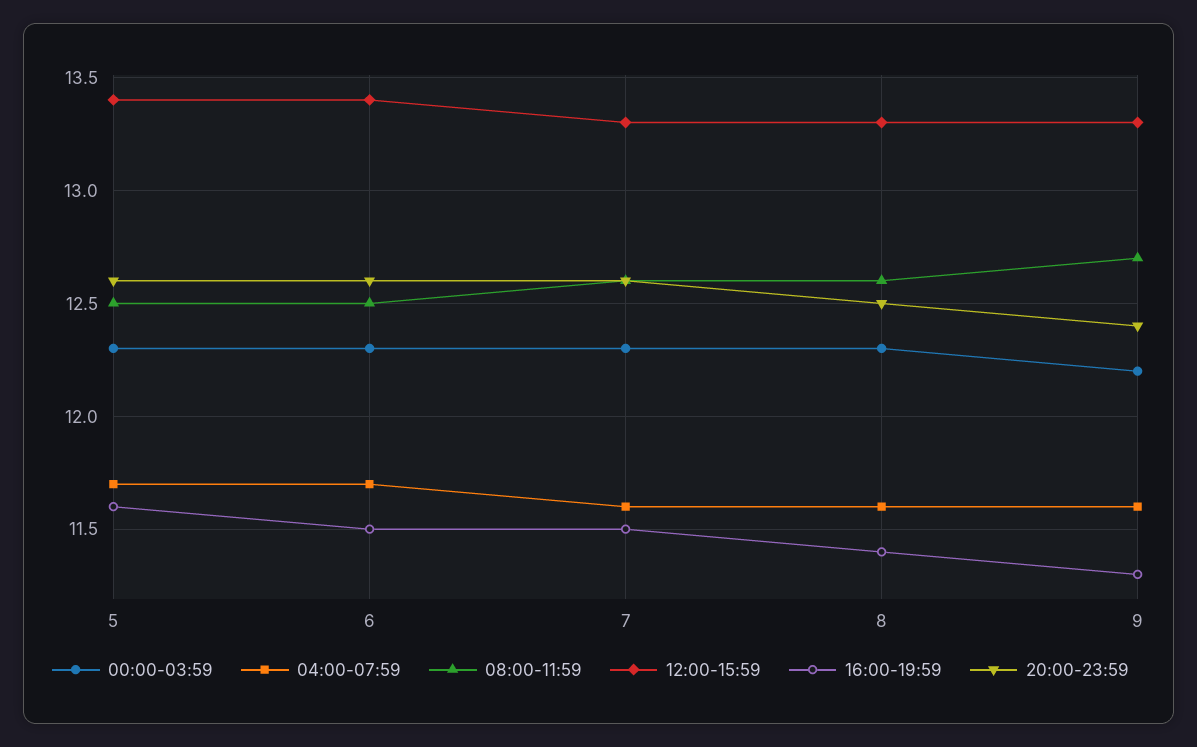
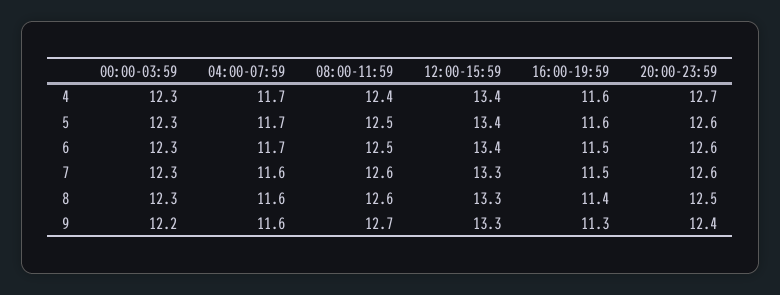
00:00-03:59, 4: none -> 12.3
04:00-07:59, 4: none -> 11.7
08:00-11:59, 4: none -> 12.4
12:00-15:59, 4: none -> 13.4
16:00-19:59, 4: none -> 11.6
20:00-23:59, 4: none -> 12.7

